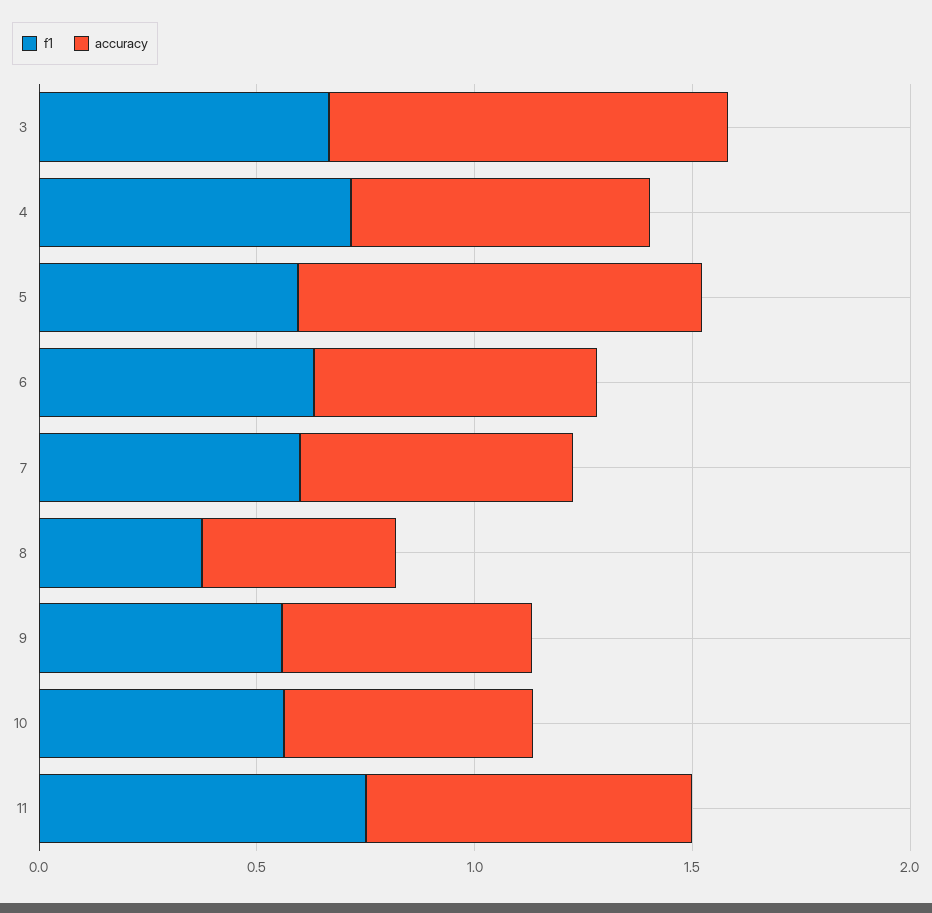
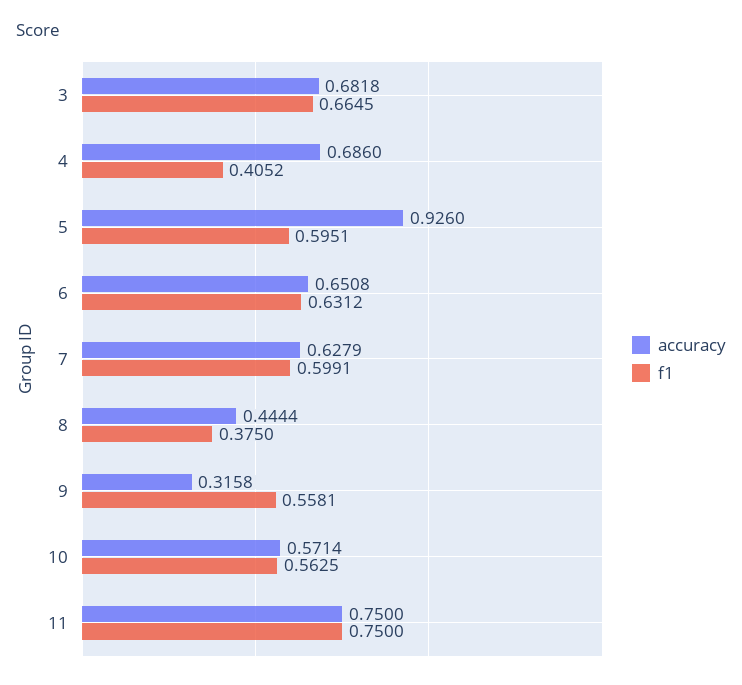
accuracy, 3: 0.9 -> 0.6818
f1, 4: 0.7 -> 0.4052
accuracy, 9: 0.6 -> 0.3158

